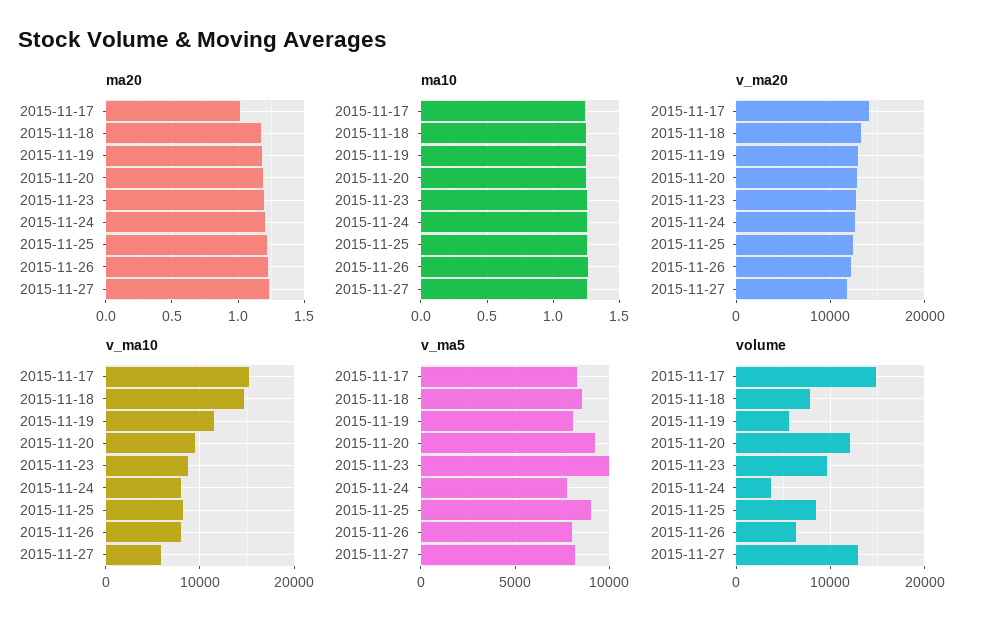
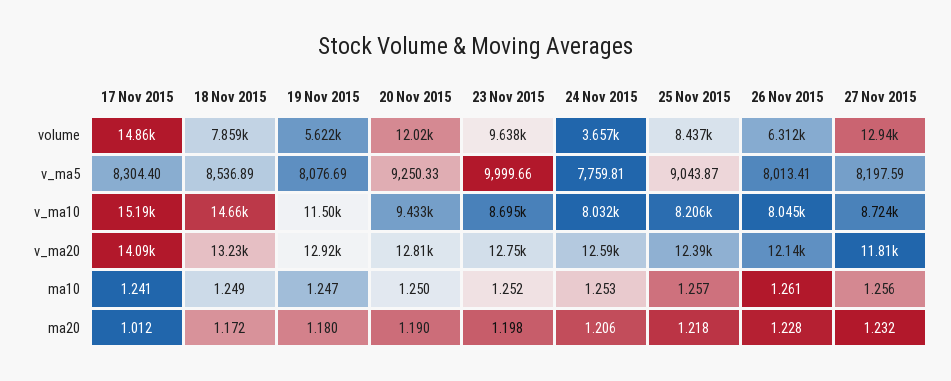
v_ma10, 2015-11-27: 6000 -> 8724

